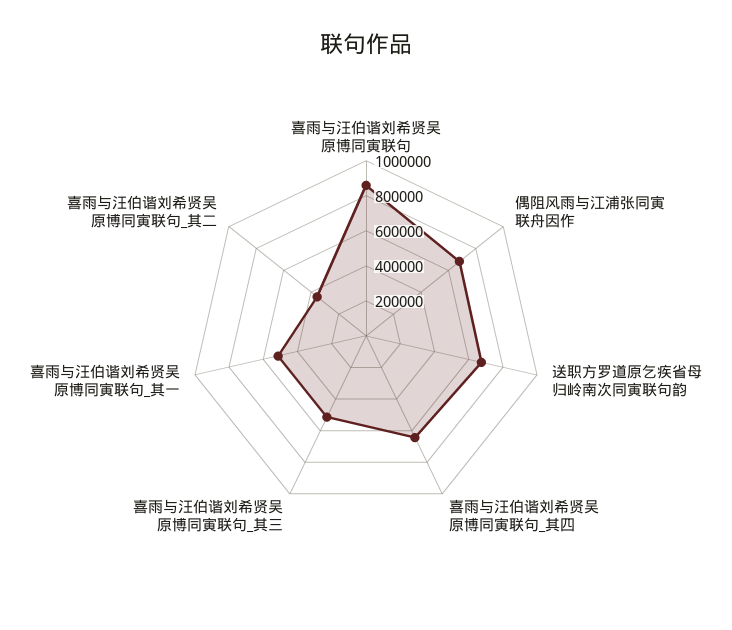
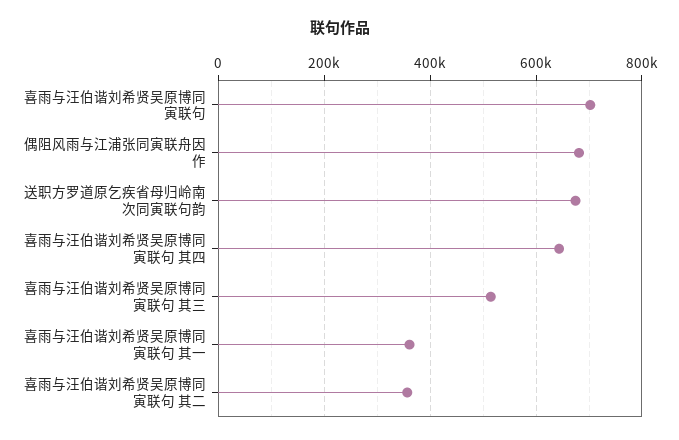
喜雨与汪伯谐刘希贤吴原博同寅联句: 850000 -> 700000
喜雨与汪伯谐刘希贤吴原博同寅联句_其一: 500000 -> 360000

